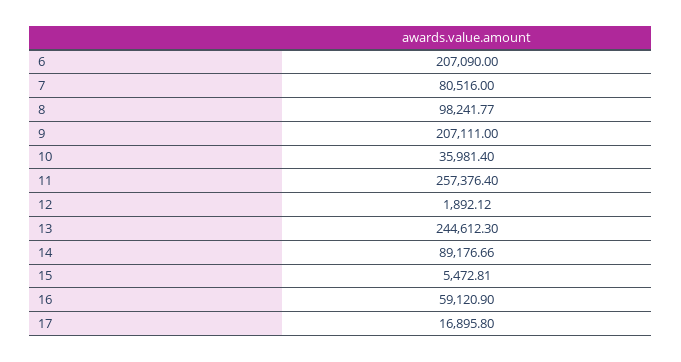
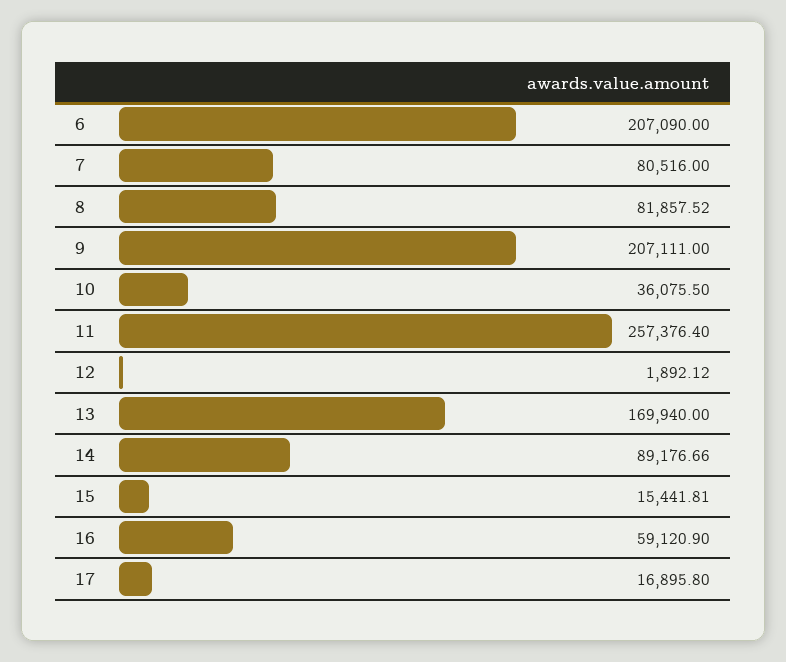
8: 98241.77 -> 81857.52
10: 35981.4 -> 36075.5
13: 244612.3 -> 169940
15: 5472.81 -> 15441.81

